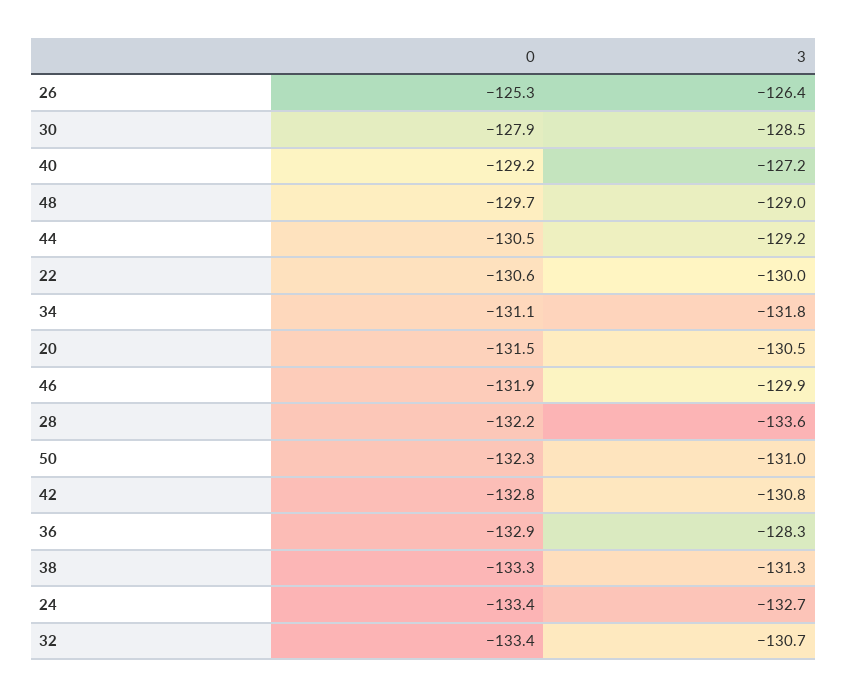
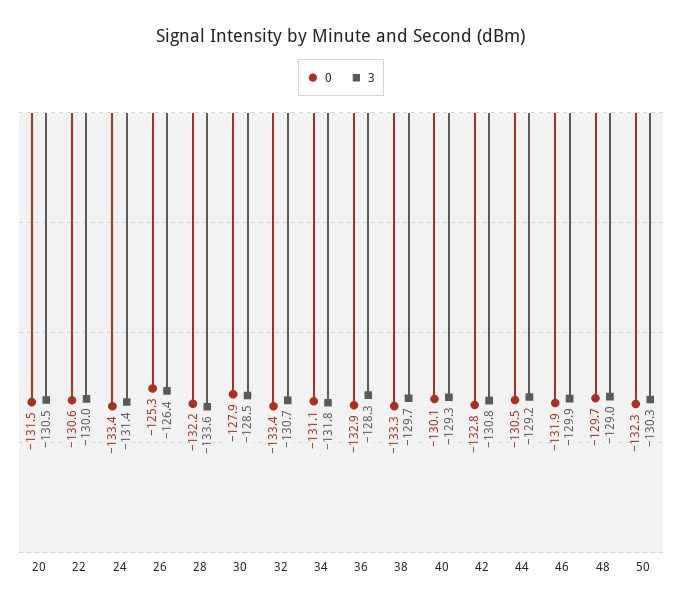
0, 40: -129.2 -> -130.1
3, 40: -127.2 -> -129.3
3, 50: -131 -> -130.3
3, 38: -131.3 -> -129.7
3, 24: -132.7 -> -131.4

